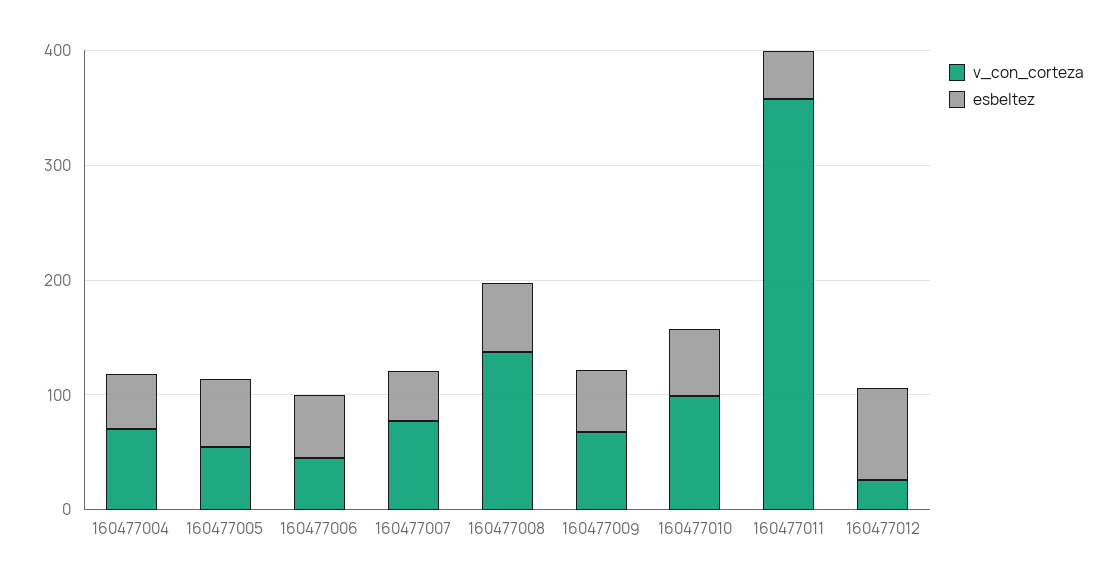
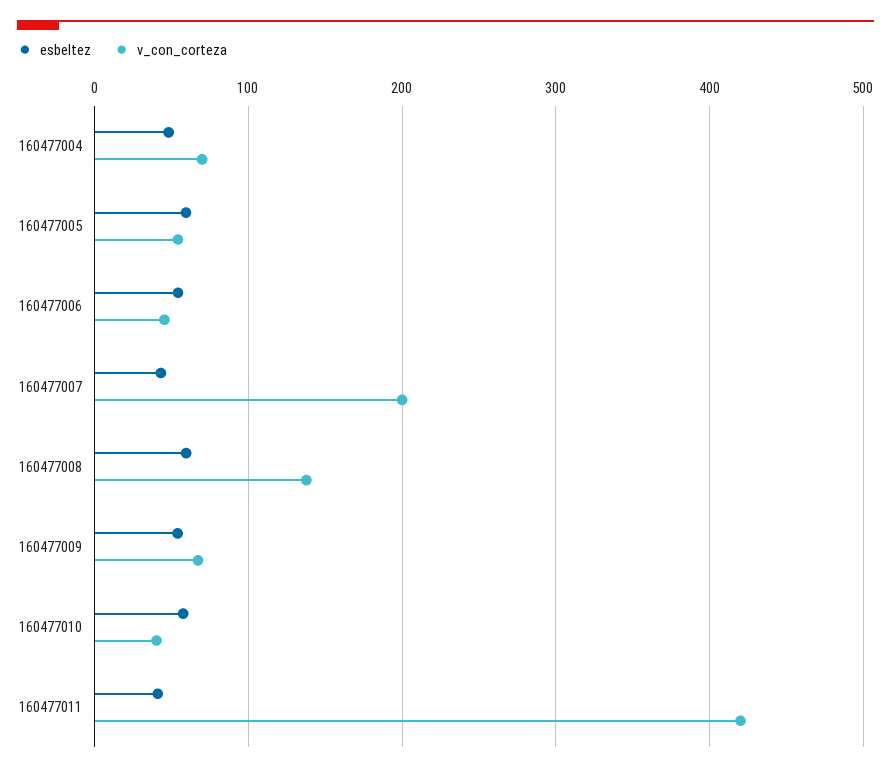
v_con_corteza, 160477007: 80 -> 200
v_con_corteza, 160477010: 100 -> 40
v_con_corteza, 160477011: 360 -> 420
v_con_corteza, 160477012: 20 -> none
esbeltez, 160477012: 80 -> none

